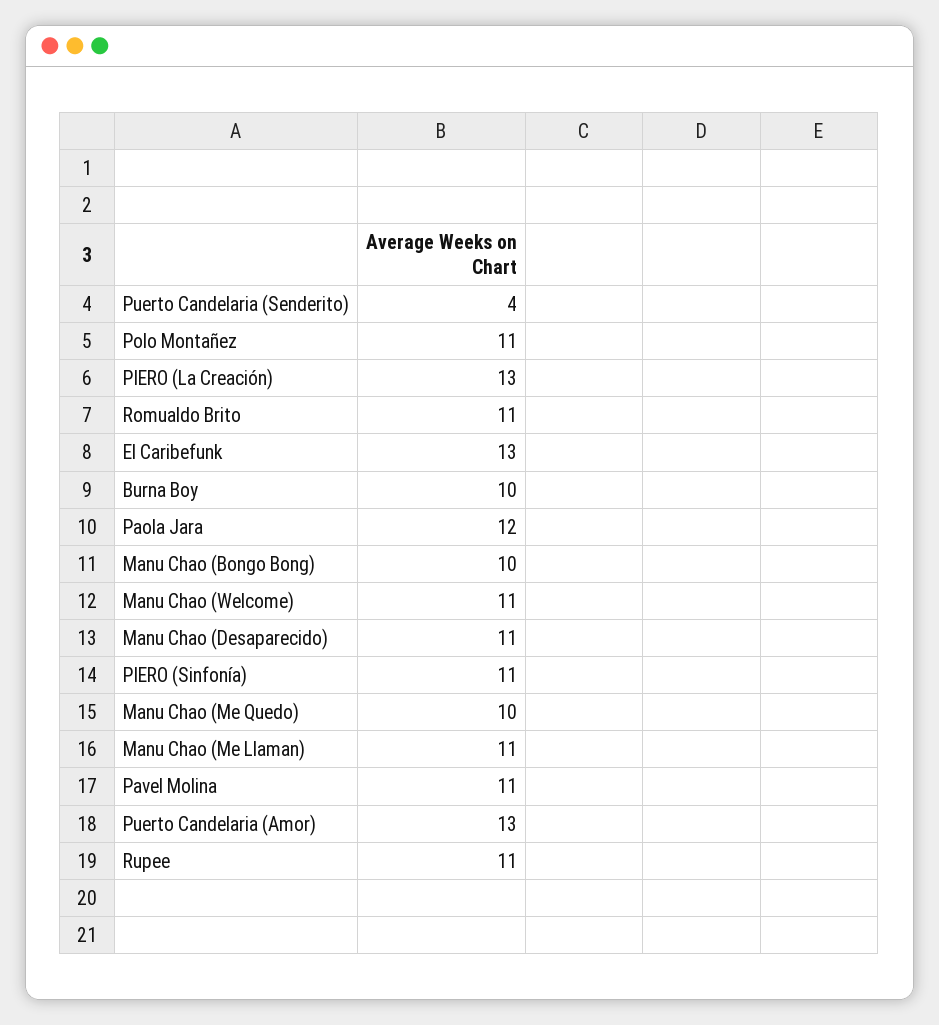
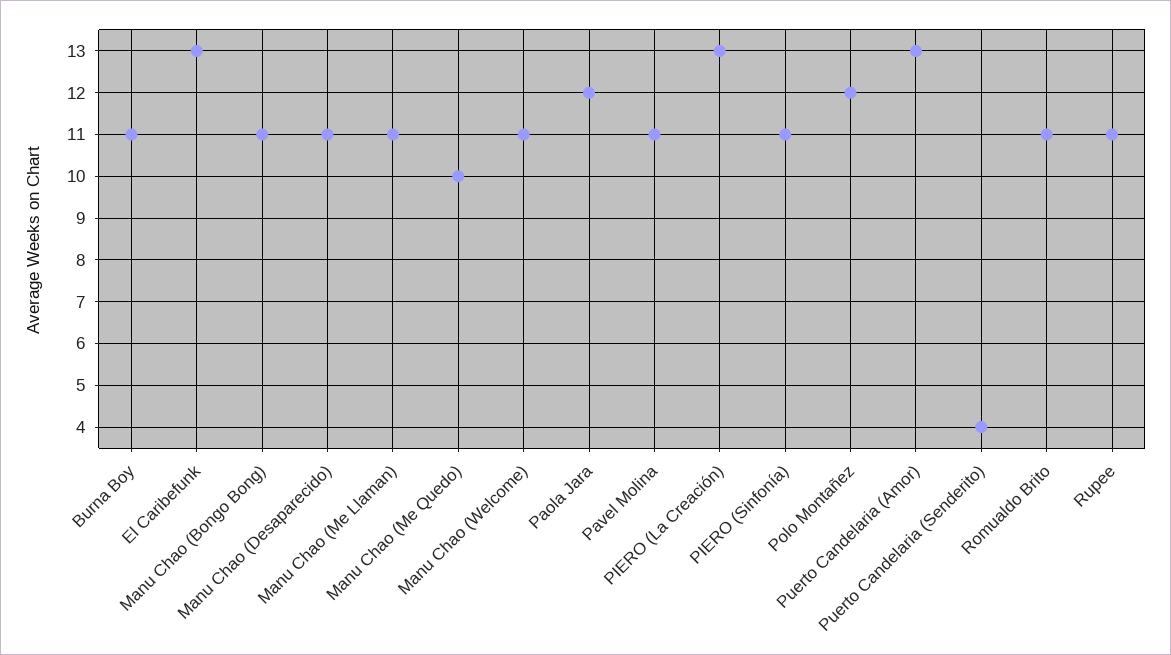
Polo Montañez: 11 -> 12
Burna Boy: 10 -> 11
Manu Chao (Bongo Bong): 10 -> 11

